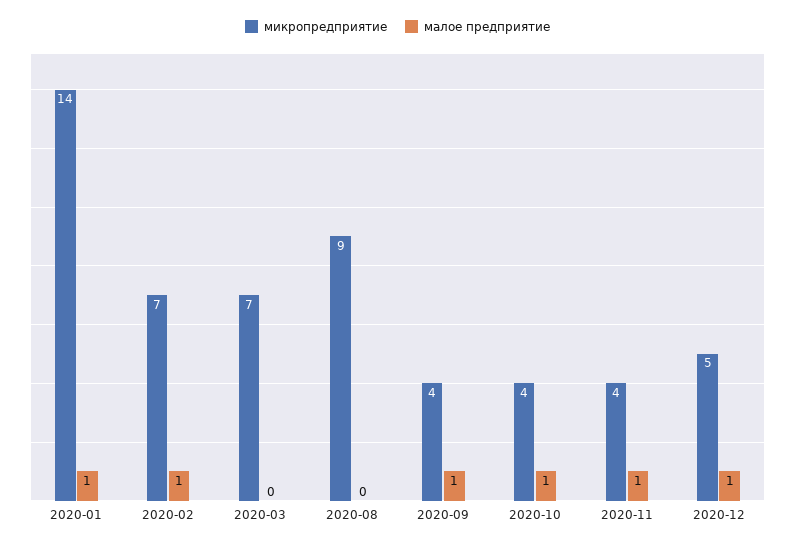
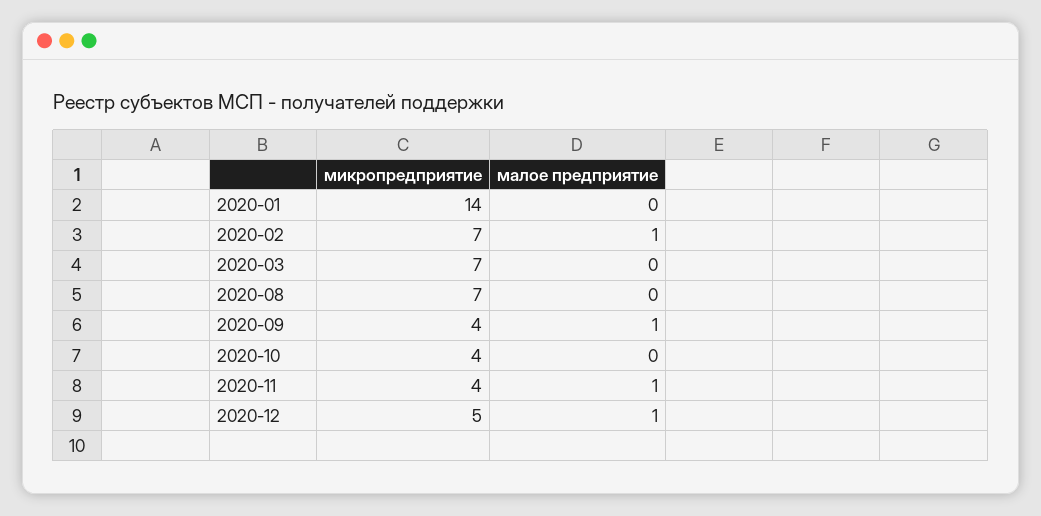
малое предприятие, 2020-01: 1 -> 0
микропредприятие, 2020-08: 9 -> 7
малое предприятие, 2020-10: 1 -> 0

